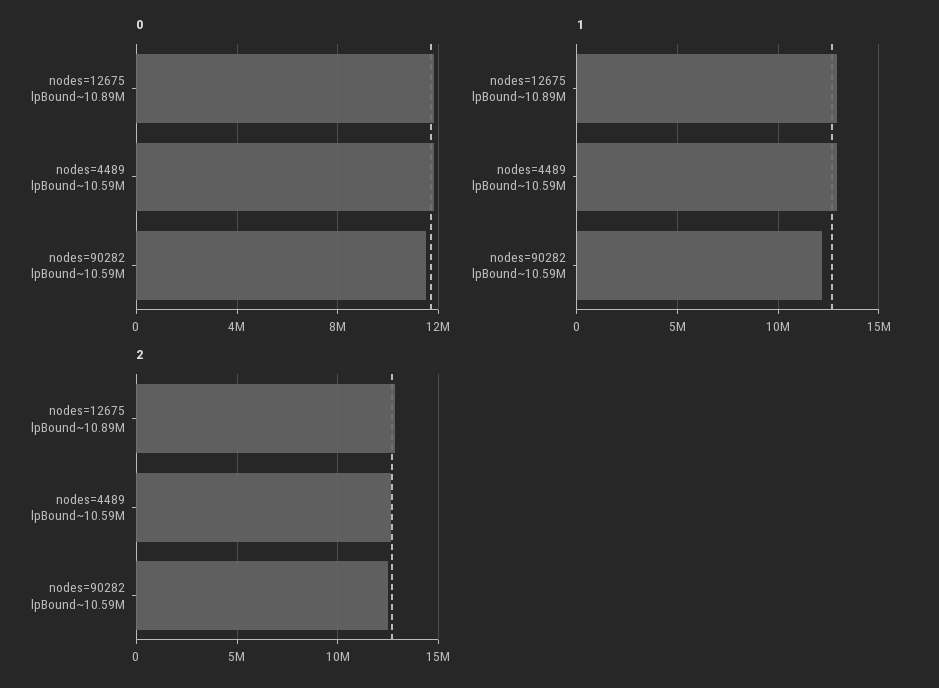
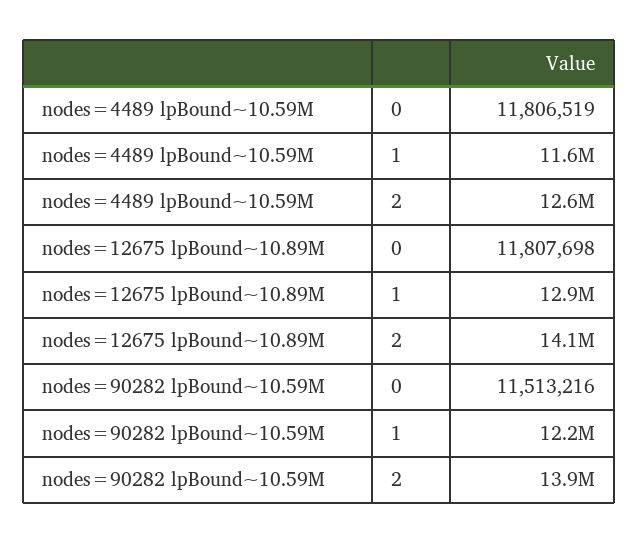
1, nodes=4489 lpBound~10.59M: 13000000 -> 11600000
2, nodes=12675 lpBound~10.89M: 13000000 -> 14100000
2, nodes=90282 lpBound~10.59M: 12500000 -> 13900000

